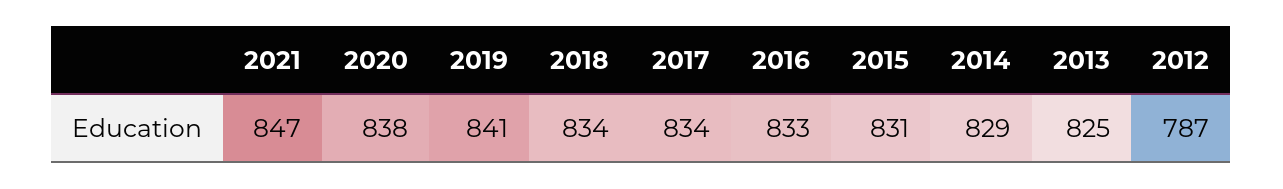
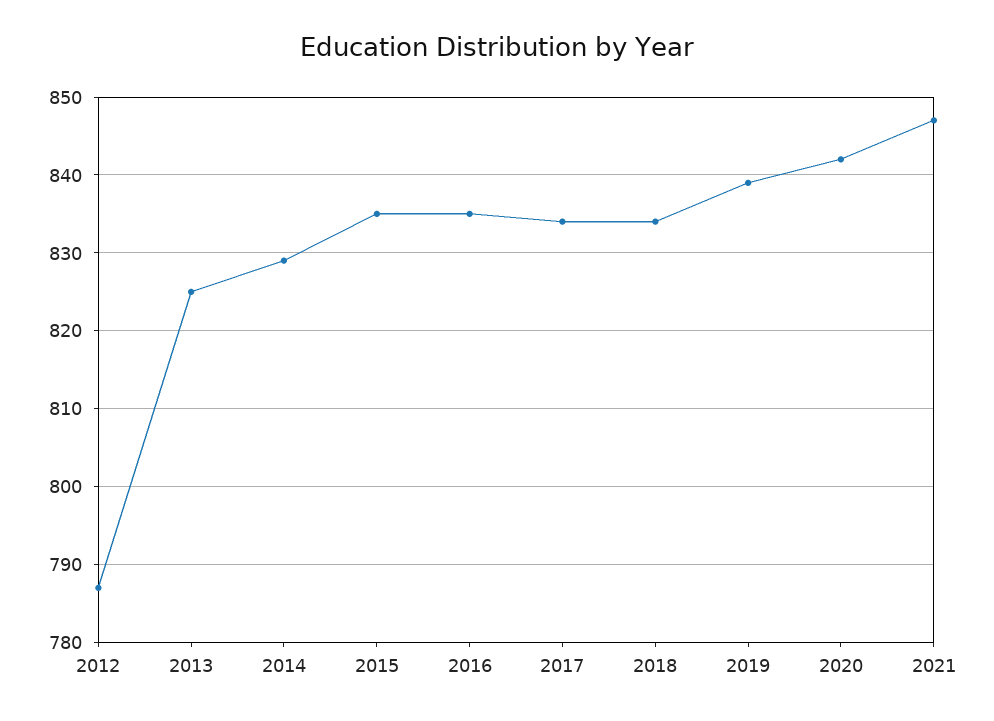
2020: 838 -> 842
2019: 841 -> 839
2016: 833 -> 835
2015: 831 -> 835

